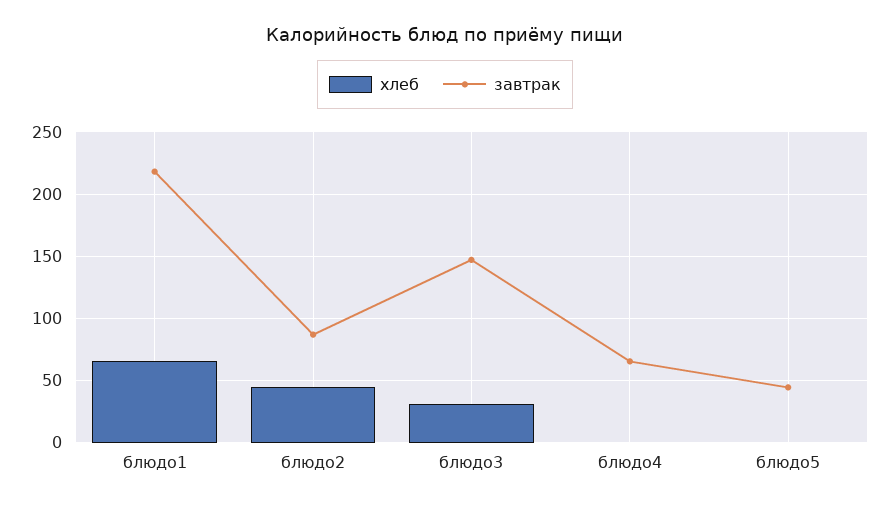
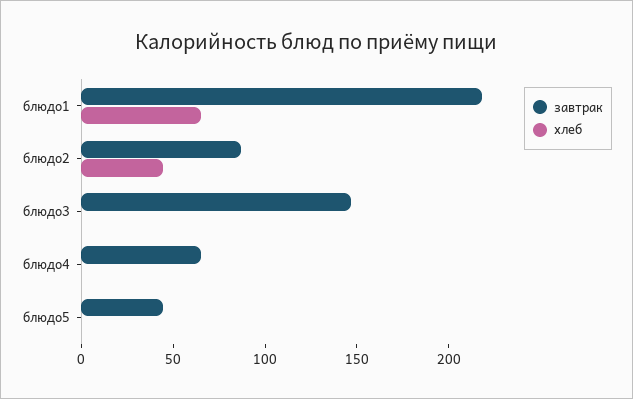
хлеб, блюдо3: 30 -> 0

